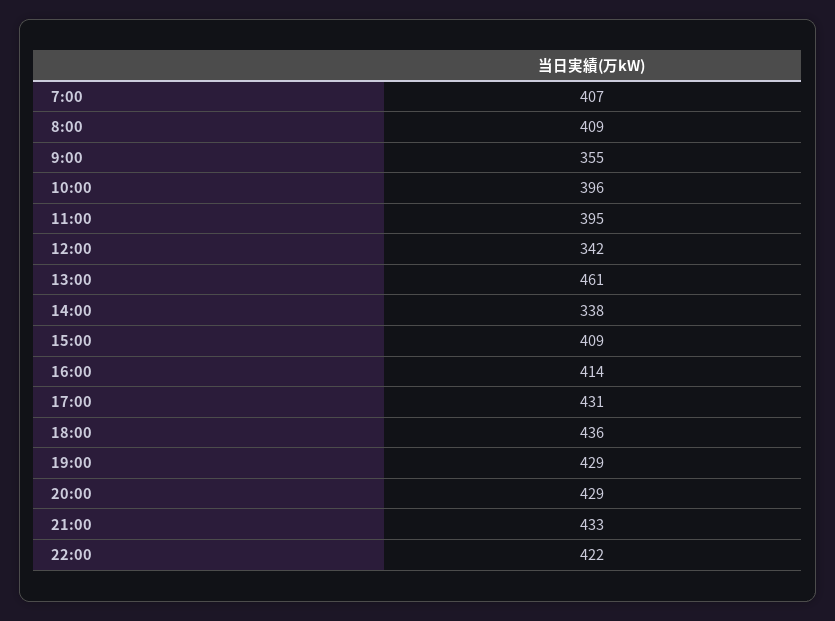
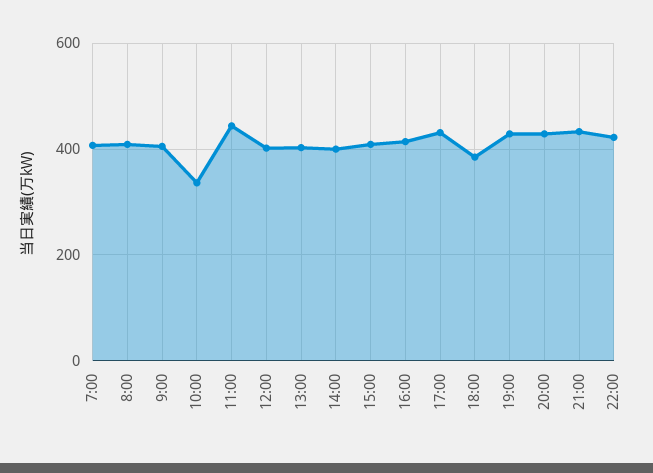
9:00: 355 -> 400
10:00: 396 -> 340
11:00: 395 -> 440
12:00: 342 -> 400
13:00: 461 -> 400
14:00: 338 -> 400
18:00: 436 -> 380

